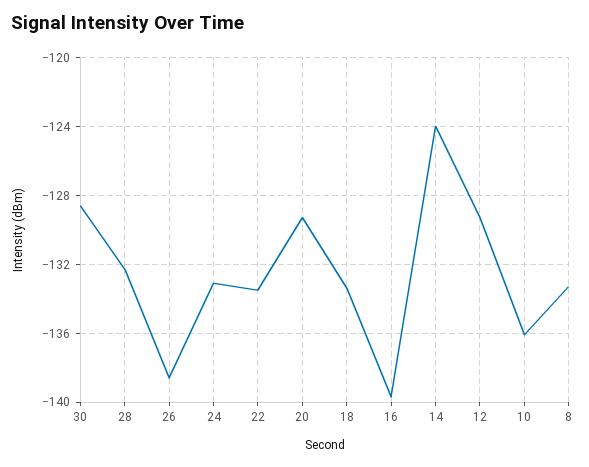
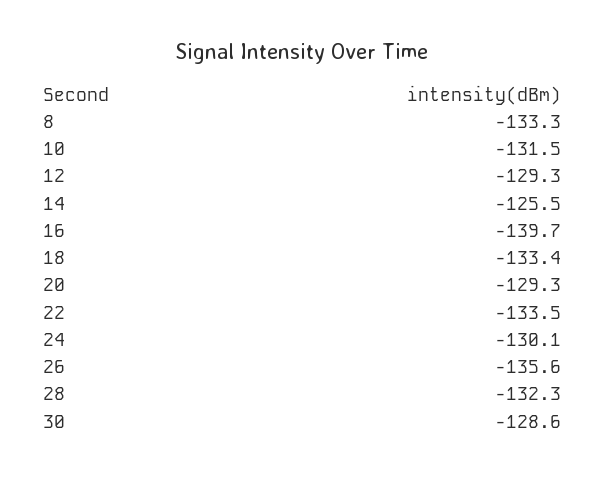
26: -138.5 -> -135.6
24: -133 -> -130.1
14: -124 -> -125.5
10: -136 -> -131.5

